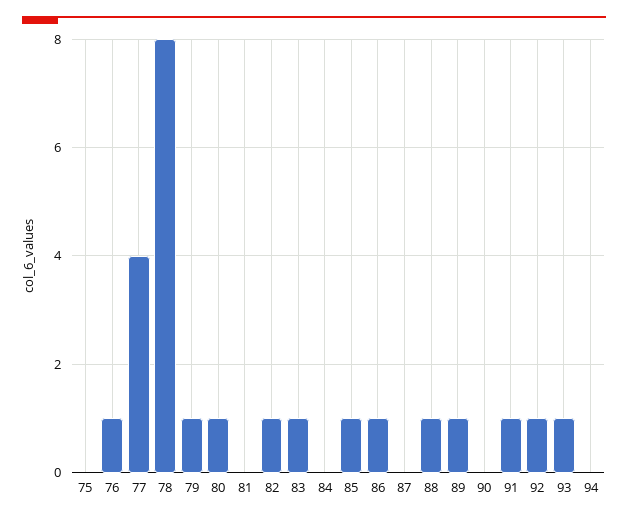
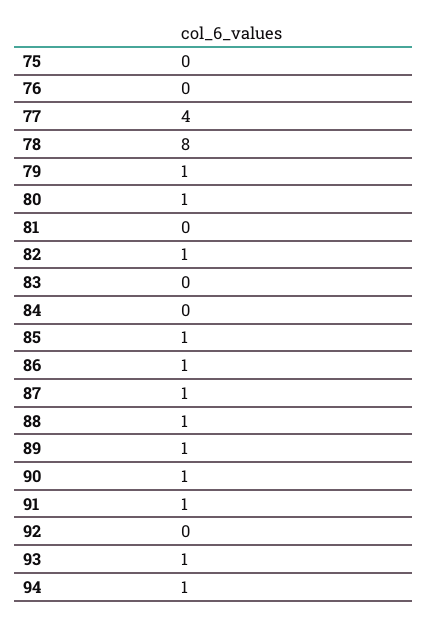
76: 1 -> 0
83: 1 -> 0
87: 0 -> 1
90: 0 -> 1
92: 1 -> 0
94: 0 -> 1

